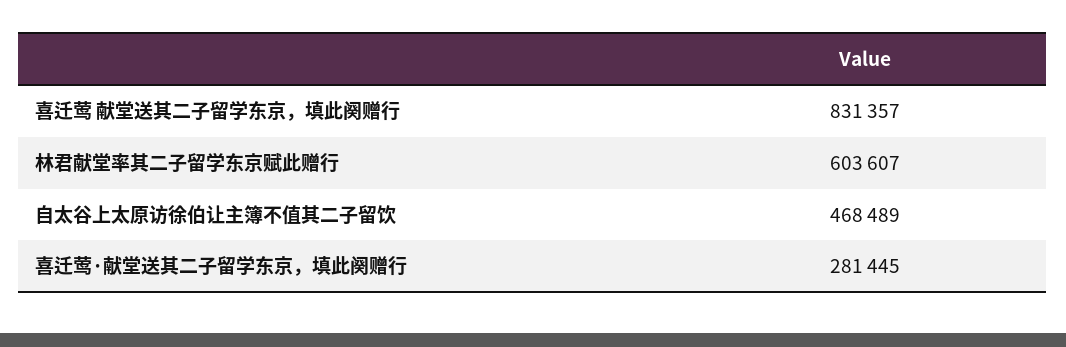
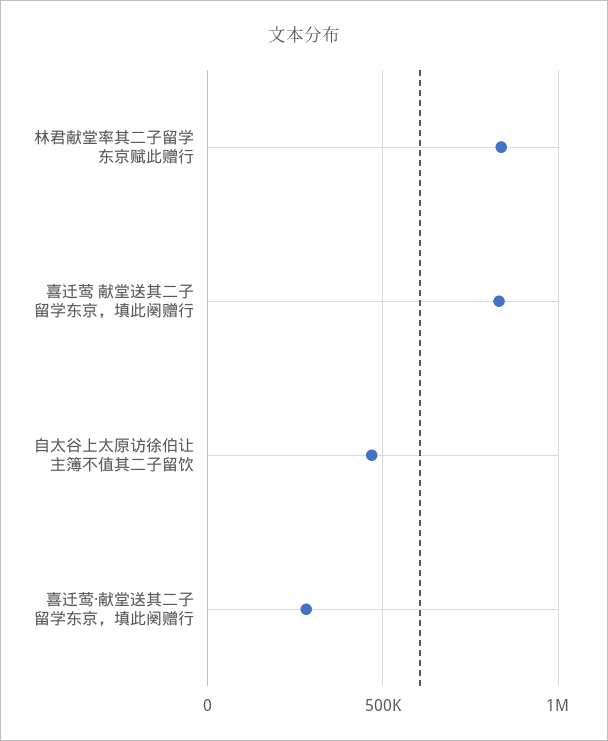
林君献堂率其二子留学东京赋此赠行: 603607 -> 850000

